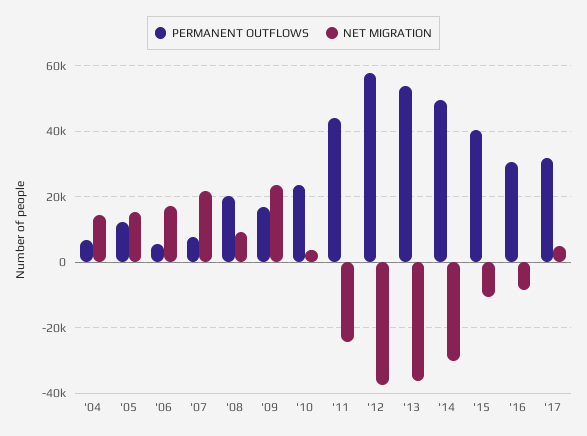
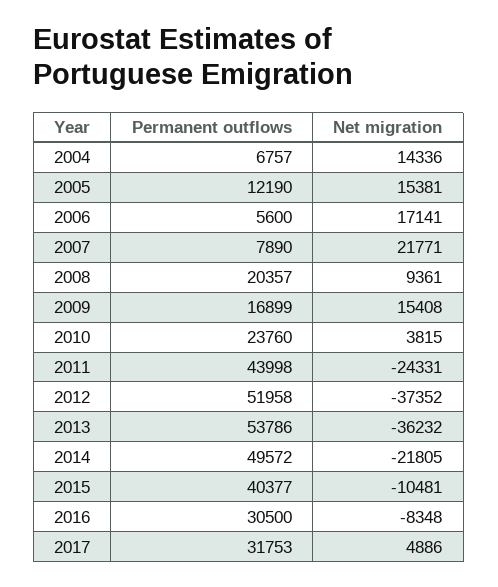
NET MIGRATION, '09: 24000 -> 15408
PERMANENT OUTFLOWS, '12: 58000 -> 51958
NET MIGRATION, '14: -30000 -> -21805

